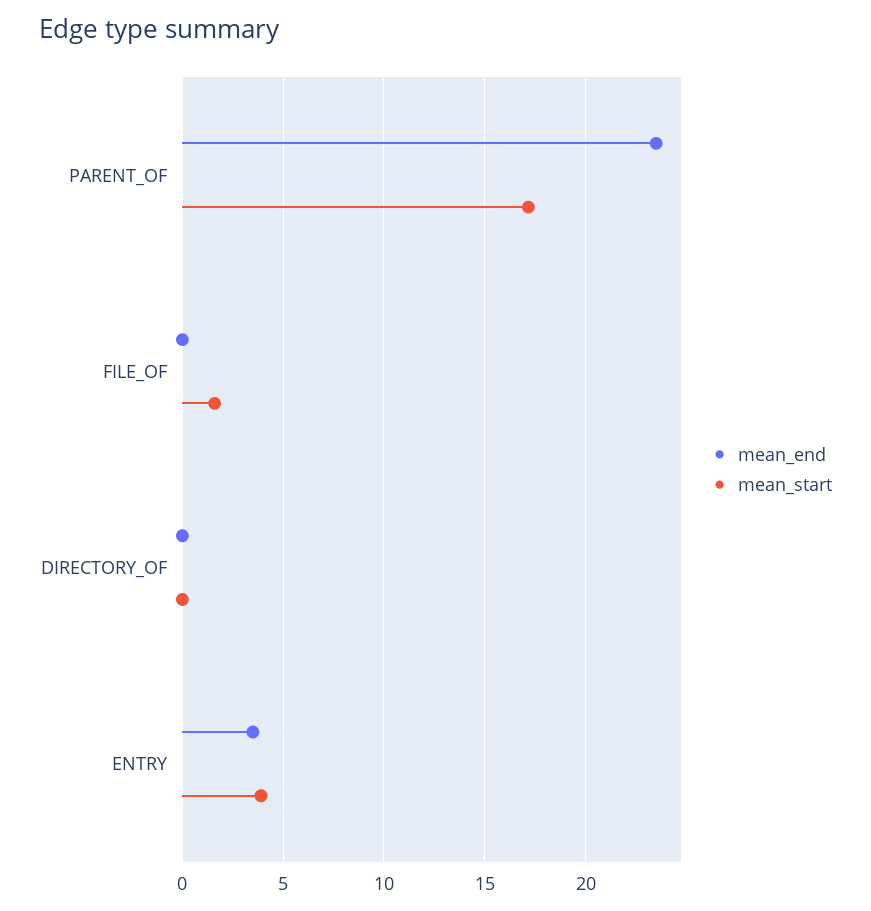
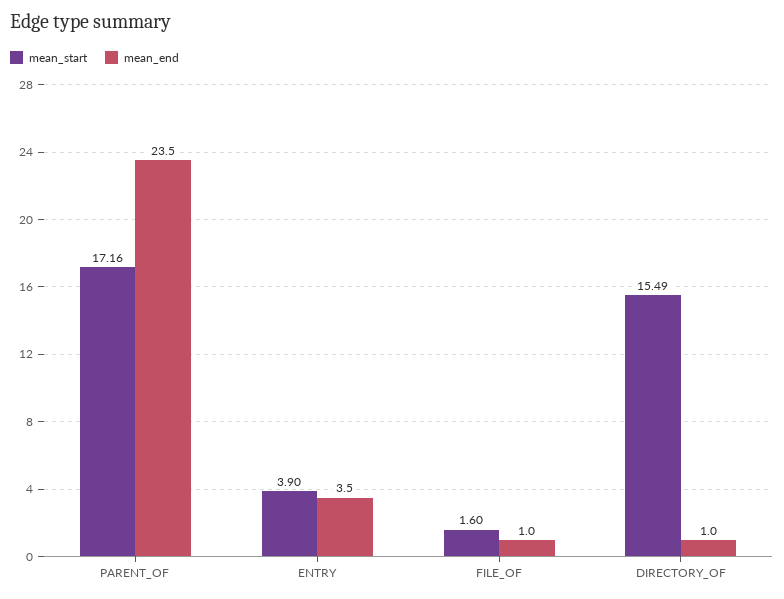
mean_end, FILE_OF: 0 -> 1
mean_end, DIRECTORY_OF: 0 -> 1
mean_start, DIRECTORY_OF: 0 -> 15.49

